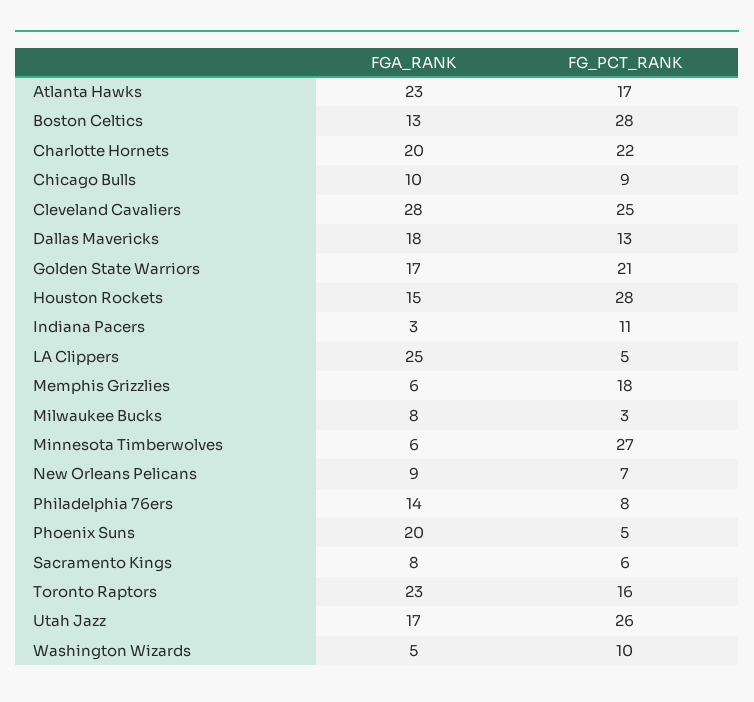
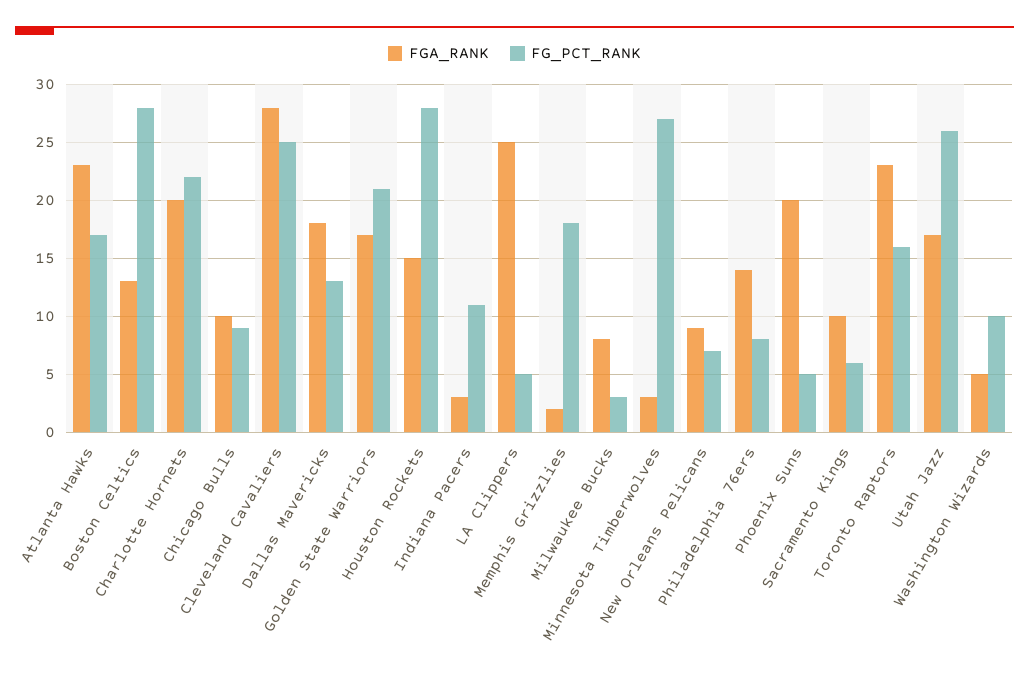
FGA_RANK, Memphis Grizzlies: 6 -> 2
FGA_RANK, Minnesota Timberwolves: 6 -> 3
FGA_RANK, Sacramento Kings: 8 -> 10

